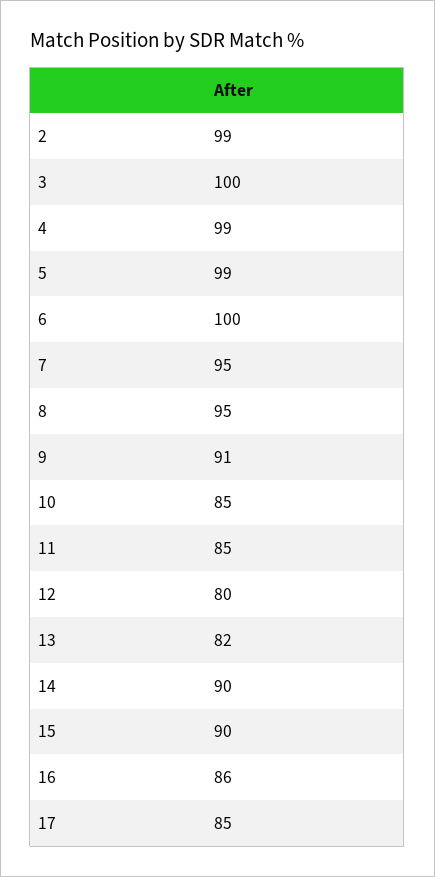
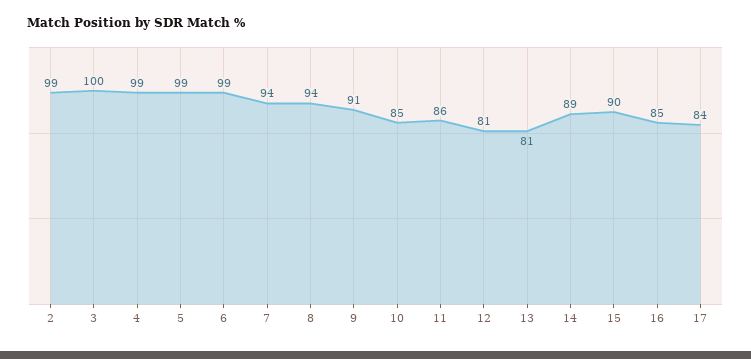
6: 100 -> 99
7: 95 -> 94
8: 95 -> 94
11: 85 -> 86
12: 80 -> 81
13: 82 -> 81
14: 90 -> 89
16: 86 -> 85
17: 85 -> 84

